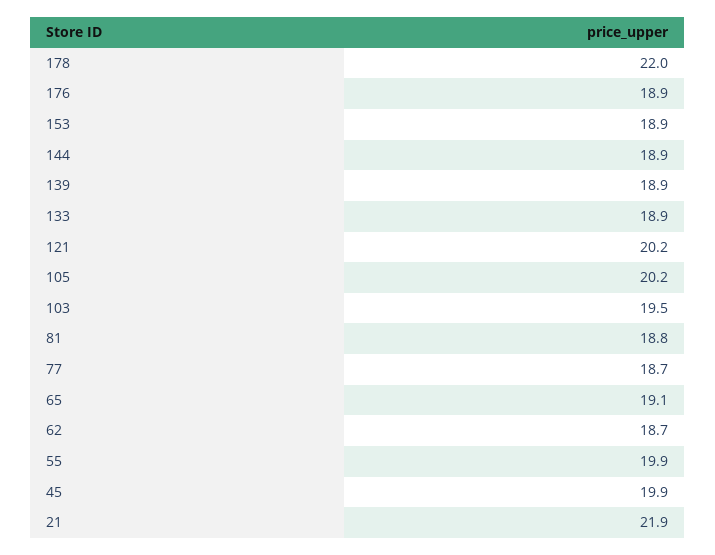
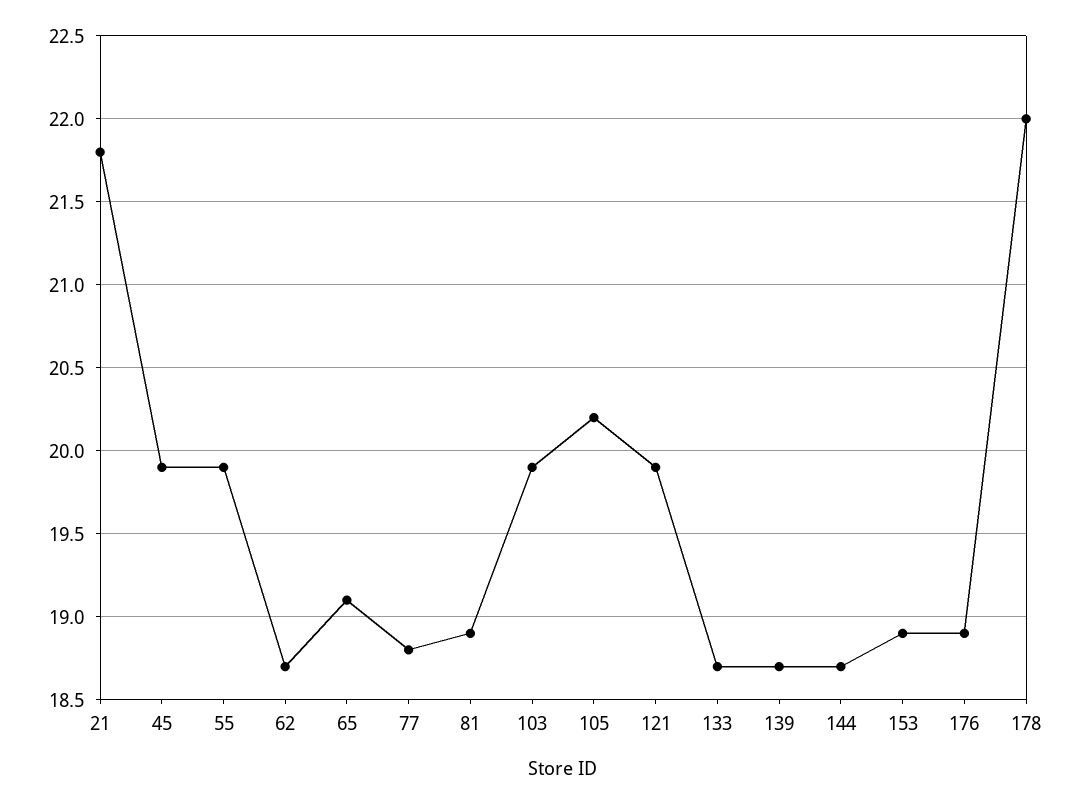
144: 18.9 -> 18.7
139: 18.9 -> 18.7
133: 18.9 -> 18.7
121: 20.2 -> 19.9
103: 19.5 -> 19.9
81: 18.8 -> 18.9
77: 18.7 -> 18.8
21: 21.9 -> 21.8

